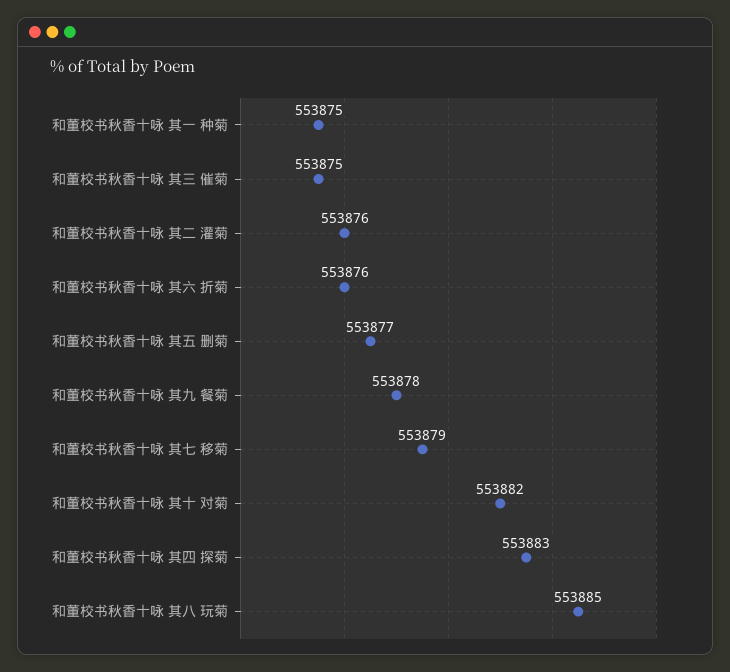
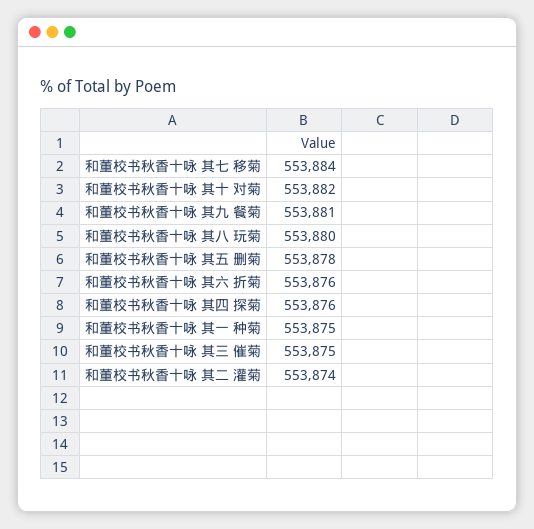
和董校书秋香十咏 其二 灌菊: 553876 -> 553874
和董校书秋香十咏 其五 删菊: 553877 -> 553878
和董校书秋香十咏 其九 餐菊: 553878 -> 553881
和董校书秋香十咏 其七 移菊: 553879 -> 553884
和董校书秋香十咏 其四 探菊: 553883 -> 553876
和董校书秋香十咏 其八 玩菊: 553885 -> 553880

